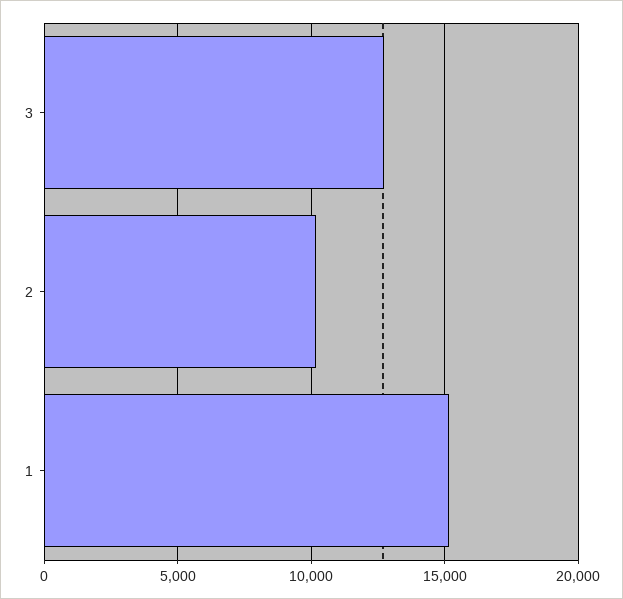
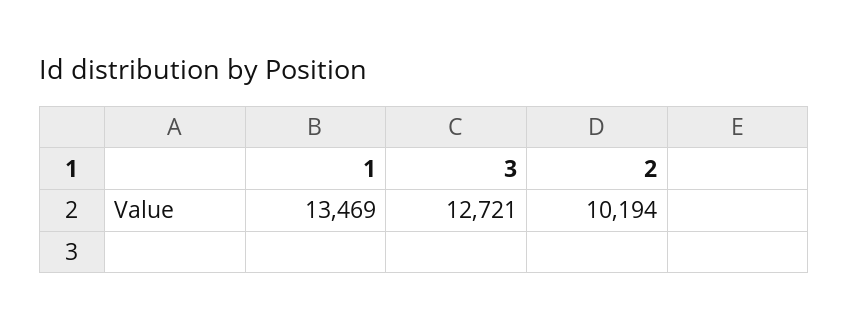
1: 15000 -> 13469

